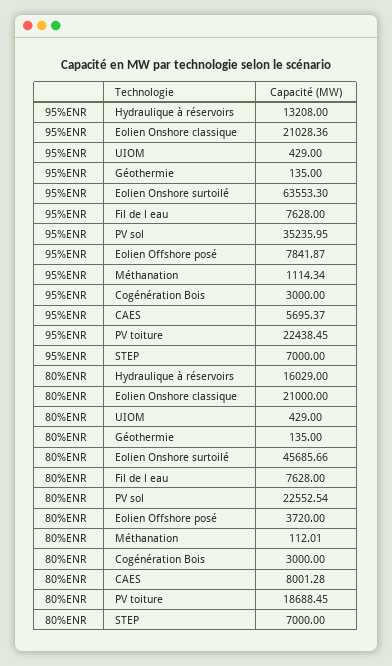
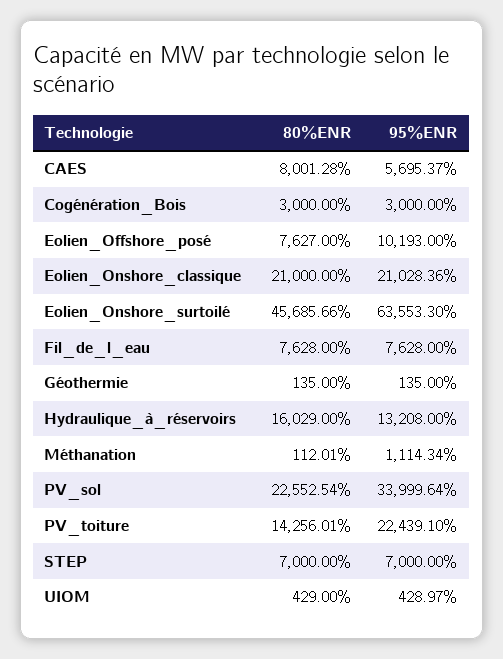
95%ENR, UIOM: 429 -> 428.97
95%ENR, PV sol: 35235.95 -> 33999.64
95%ENR, Eolien Offshore posé: 7841.87 -> 10193
95%ENR, PV toiture: 22438.45 -> 22439.1
80%ENR, Eolien Offshore posé: 3720 -> 7627
80%ENR, PV toiture: 18688.45 -> 14256.01

